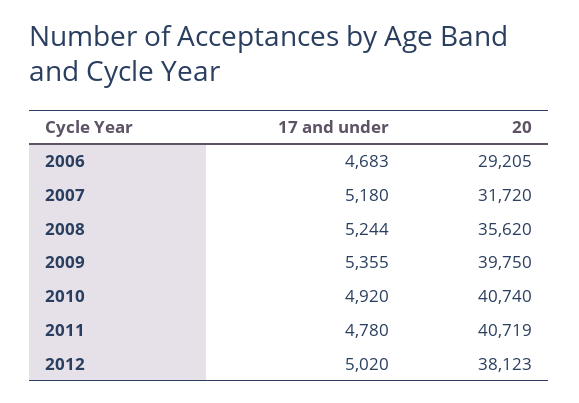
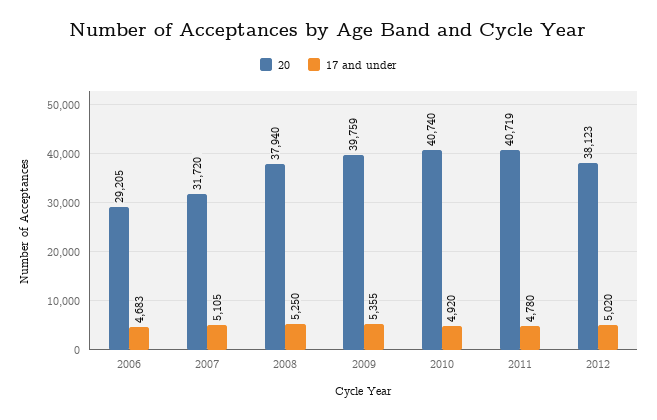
17 and under, 2007: 5180 -> 5105
17 and under, 2008: 5244 -> 5250
20, 2008: 35620 -> 37940
20, 2009: 39750 -> 39759

